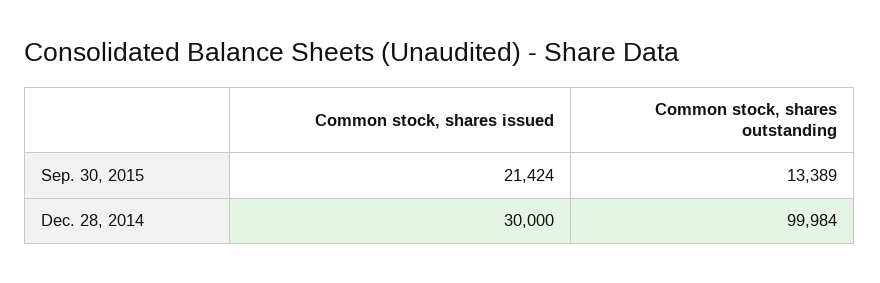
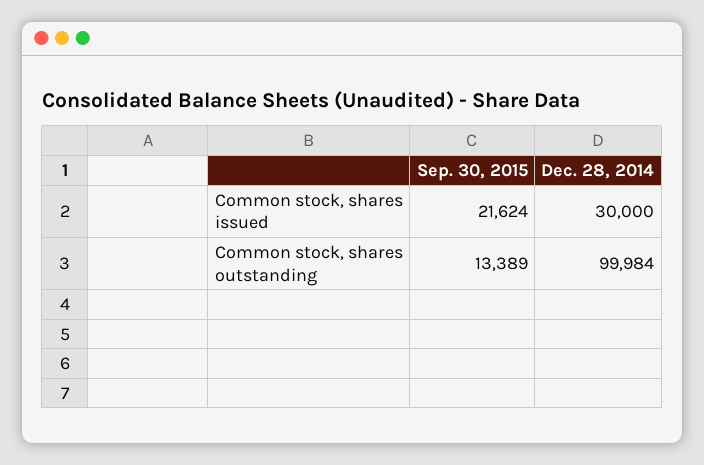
Common stock, shares issued, Sep. 30, 2015: 21424 -> 21624

